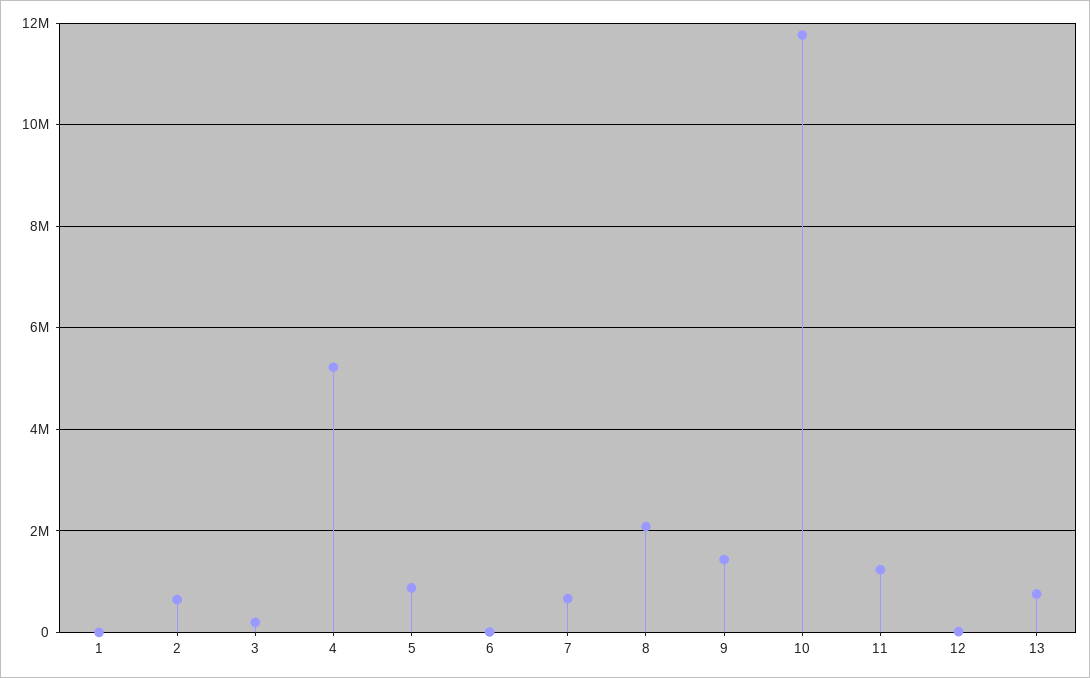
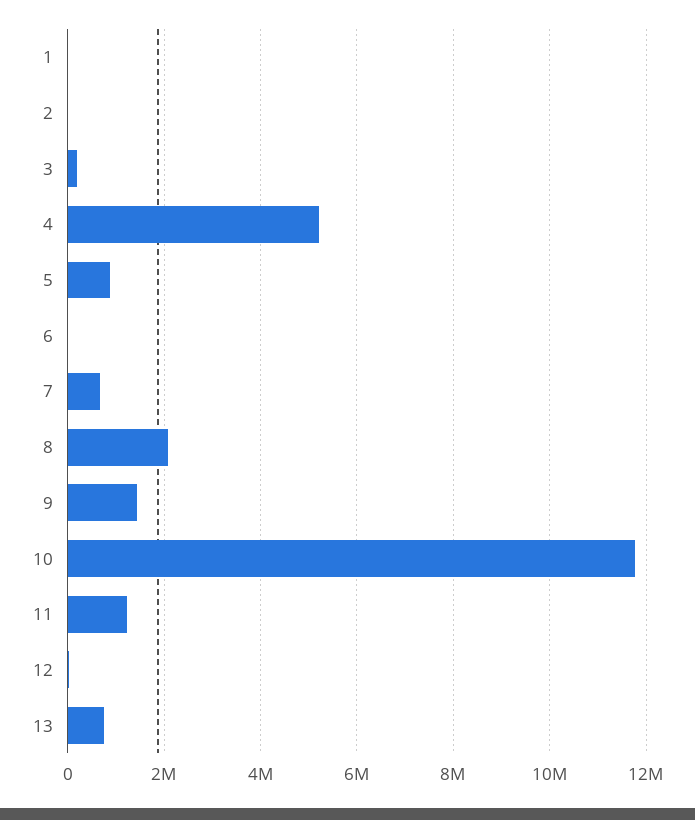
2: 600000 -> 0

